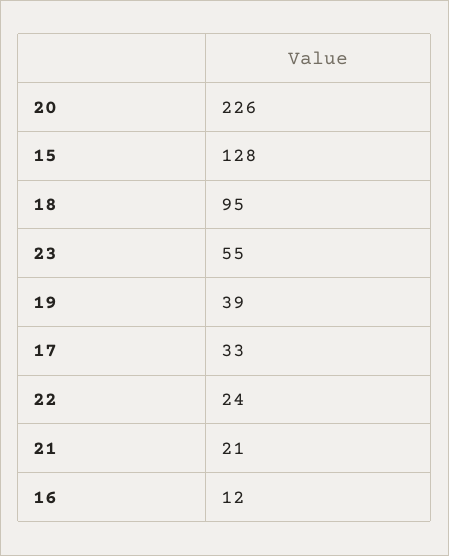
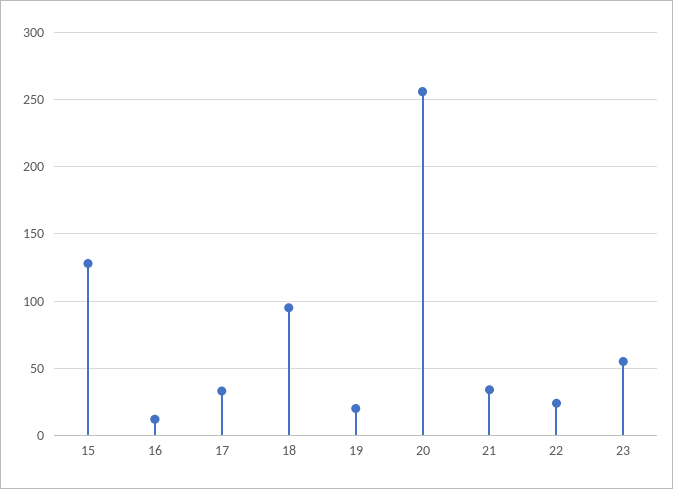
20: 226 -> 255
19: 39 -> 20
21: 21 -> 35

